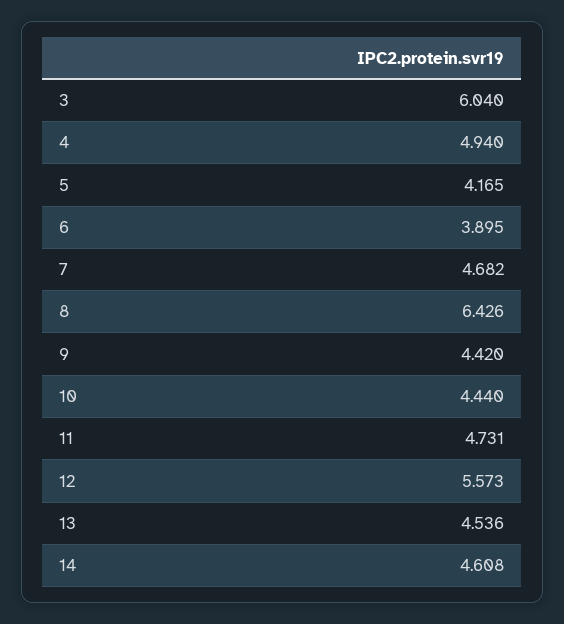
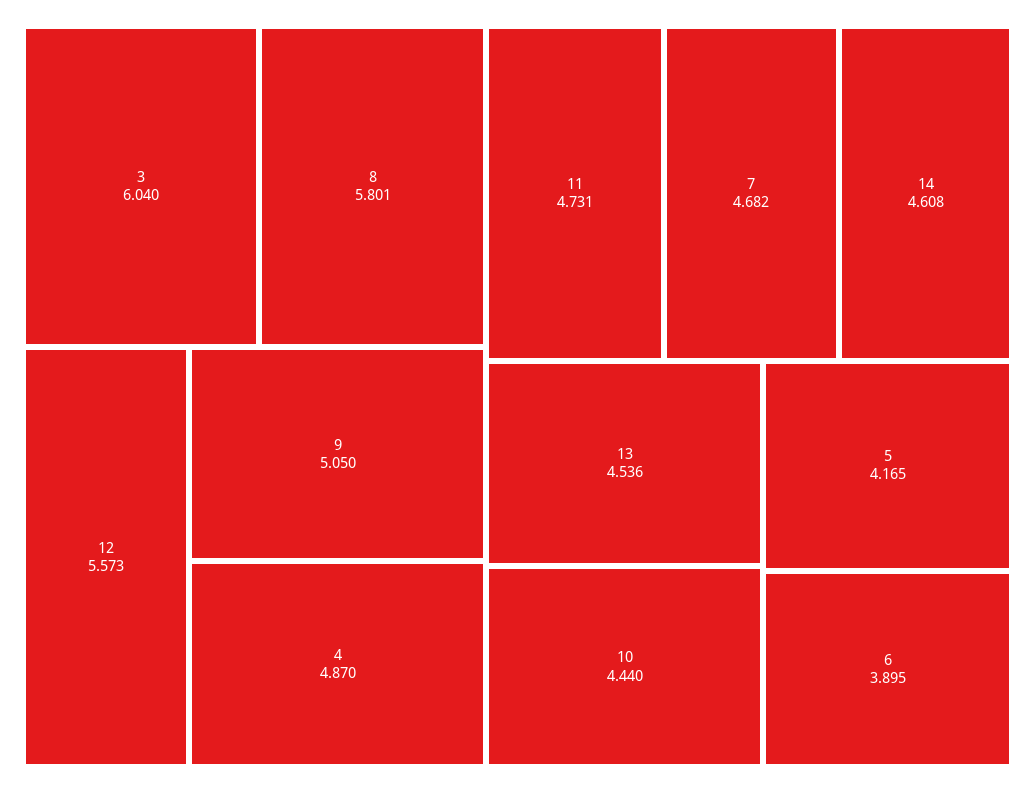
4: 4.94 -> 4.87
8: 6.426 -> 5.801
9: 4.42 -> 5.05

